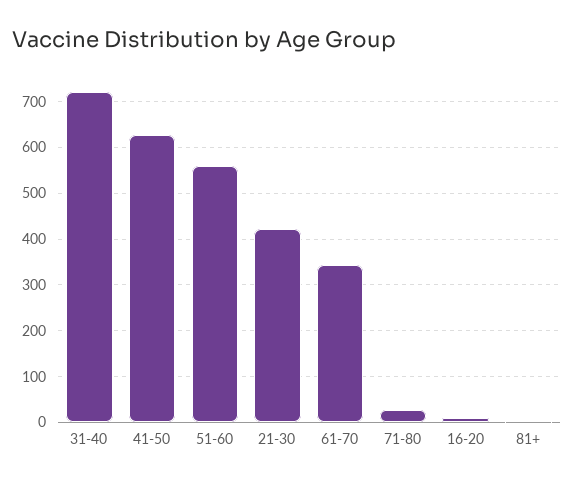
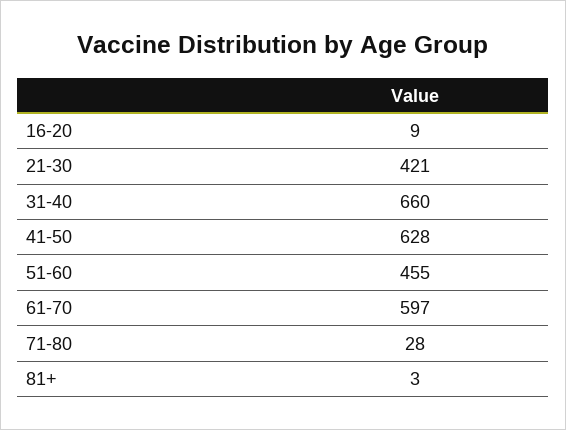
31-40: 720 -> 660
51-60: 560 -> 455
61-70: 340 -> 597

